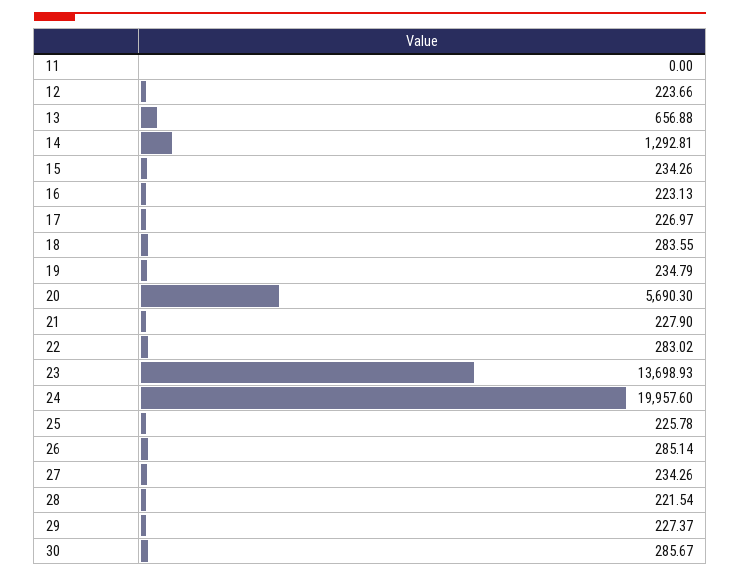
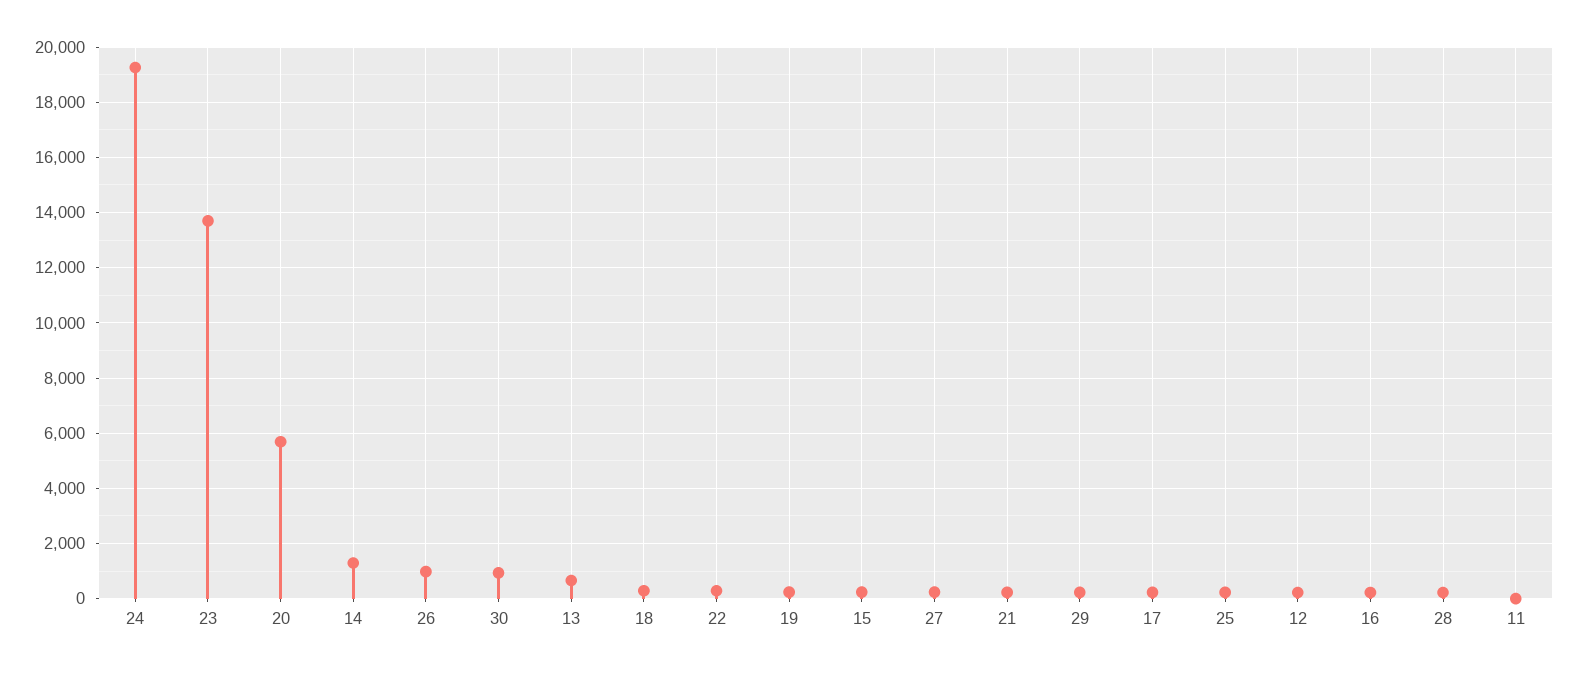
24: 19957.6 -> 19250
26: 285.14 -> 1000
30: 285.67 -> 1000

